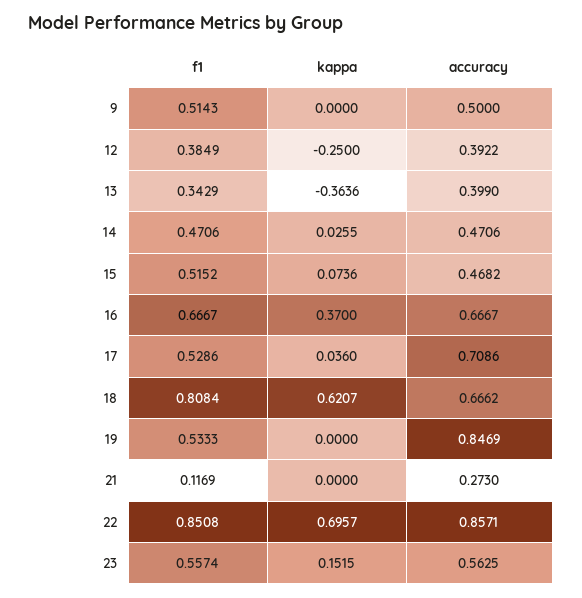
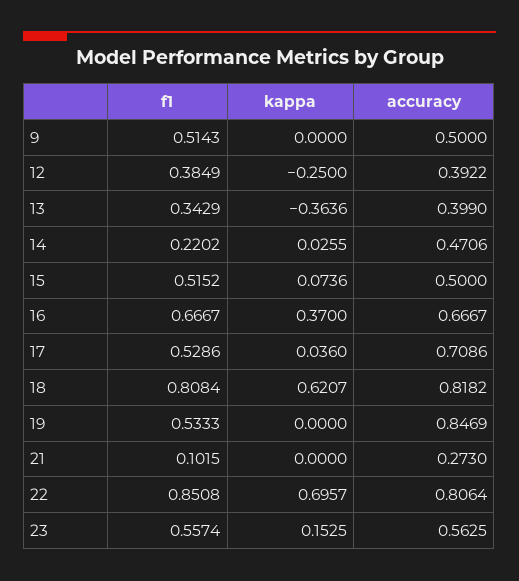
f1, 14: 0.4706 -> 0.2202
accuracy, 15: 0.4682 -> 0.5
accuracy, 18: 0.6662 -> 0.8182
f1, 21: 0.1169 -> 0.1015
accuracy, 22: 0.8571 -> 0.8064
kappa, 23: 0.1515 -> 0.1525

